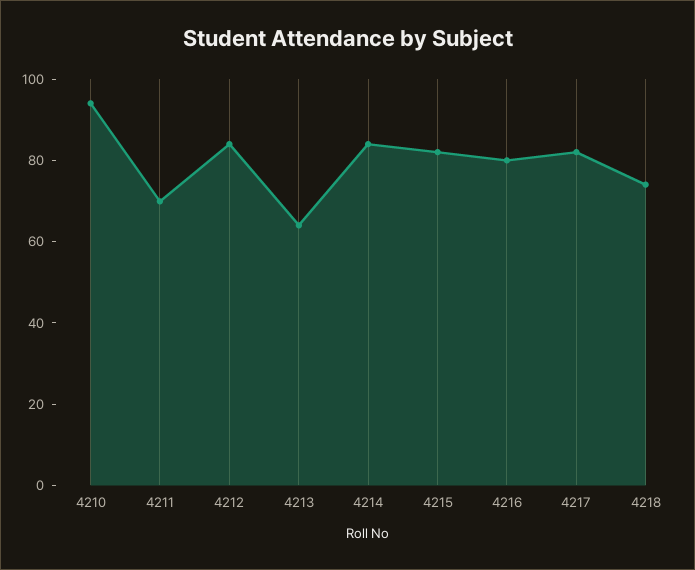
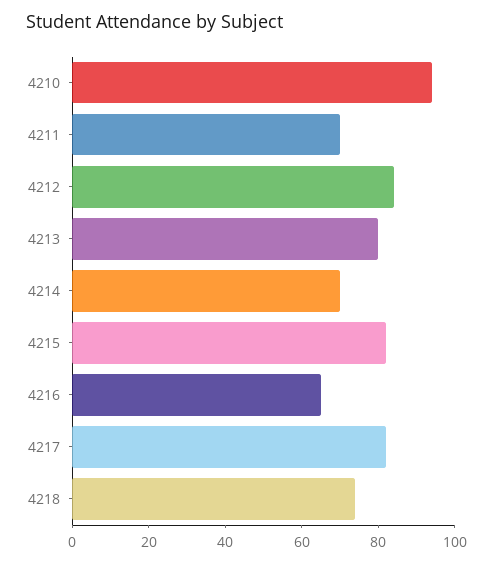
4213: 65 -> 80
4214: 85 -> 70
4216: 80 -> 65

